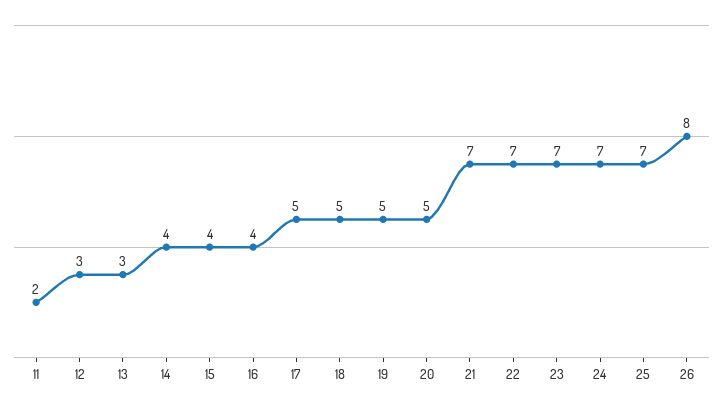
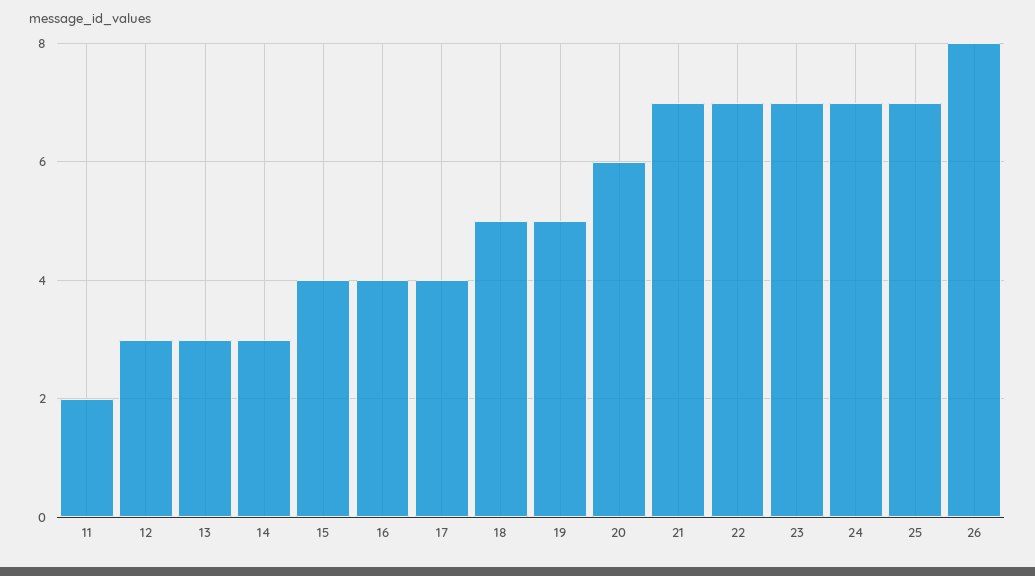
14: 4 -> 3
17: 5 -> 4
20: 5 -> 6

